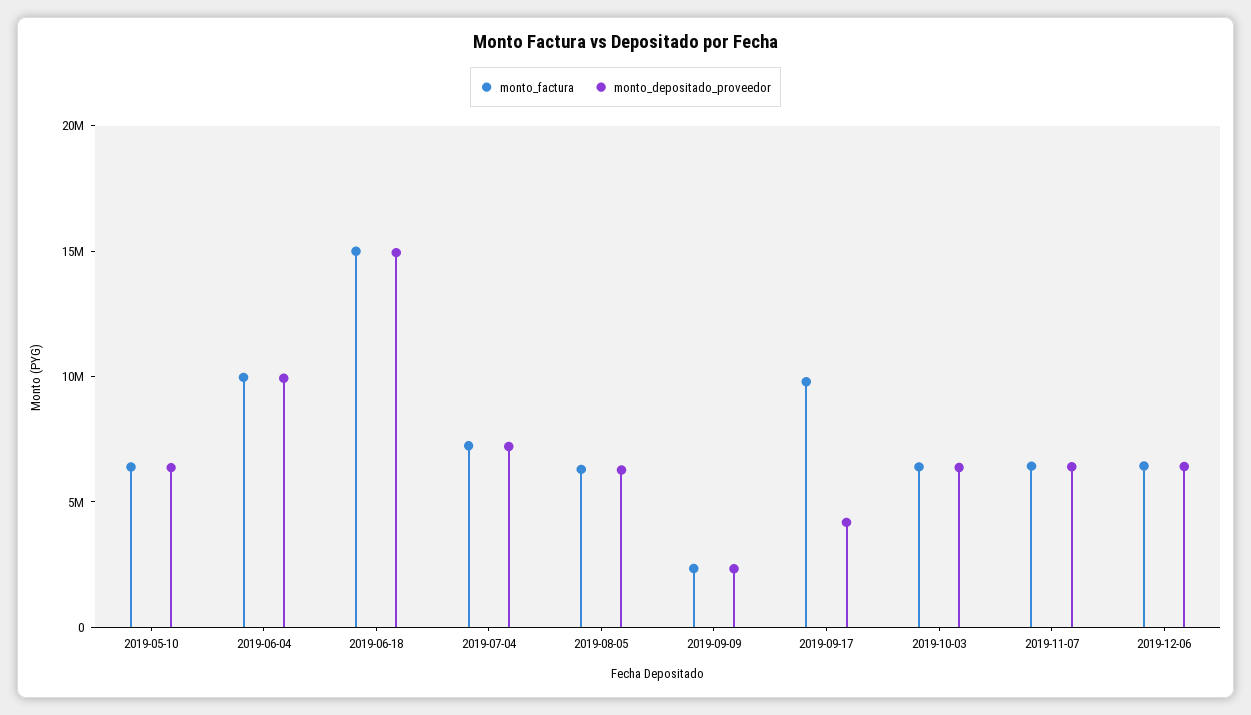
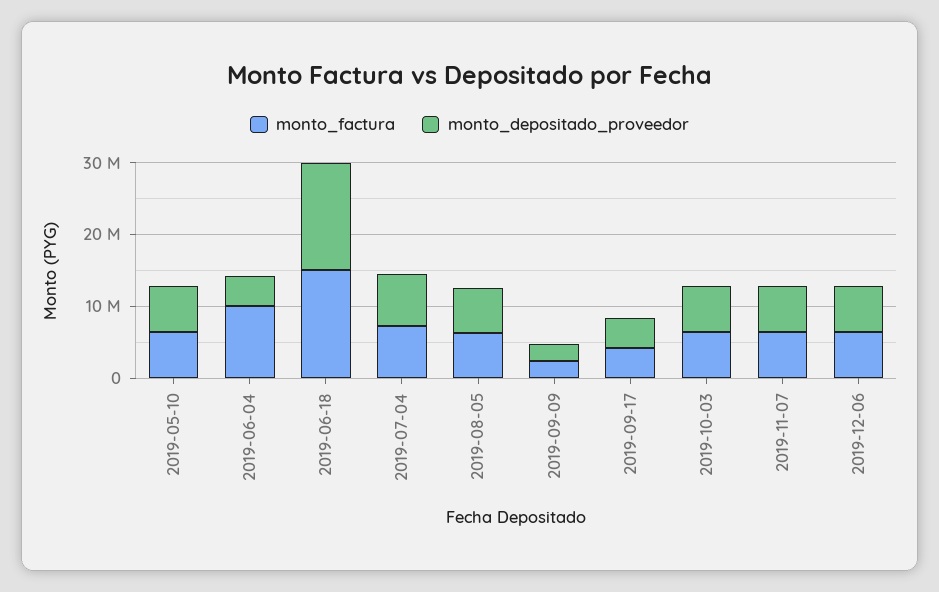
monto_depositado_proveedor, 2019-06-04: 10000000 -> 4000000
monto_factura, 2019-09-17: 10000000 -> 4000000

